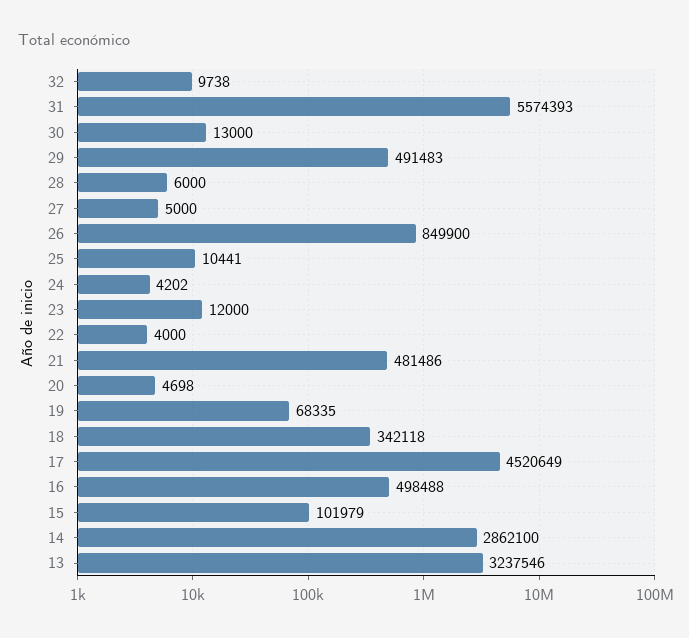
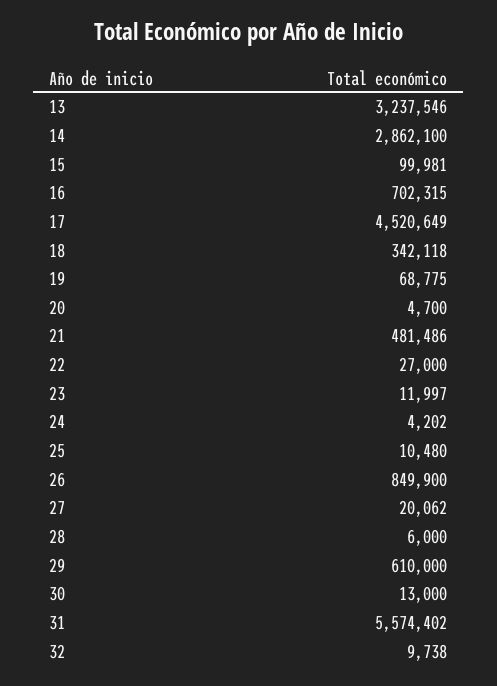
31: 5574393 -> 5574402
29: 491483 -> 610000
27: 5000 -> 20062
25: 10441 -> 10480
23: 12000 -> 11997
22: 4000 -> 27000
20: 4698 -> 4700
19: 68335 -> 68775
16: 498488 -> 702315
15: 101979 -> 99981

